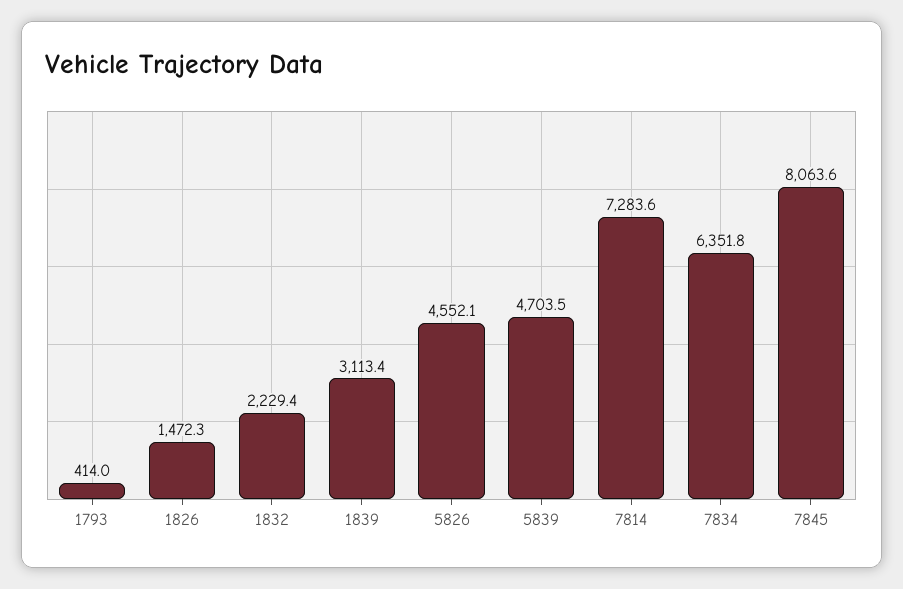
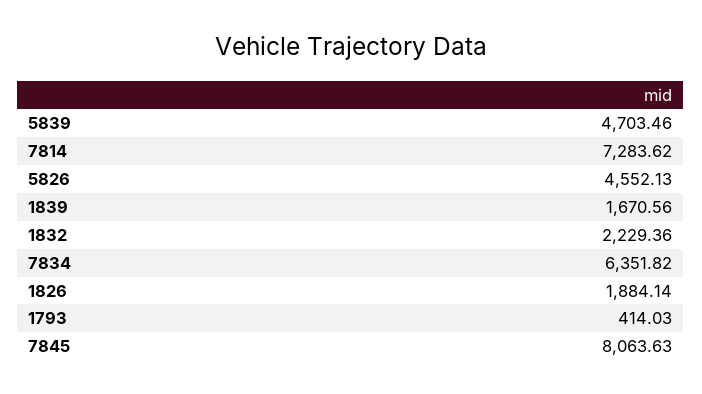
1826: 1472.3 -> 1884.14
1839: 3113.4 -> 1670.56

